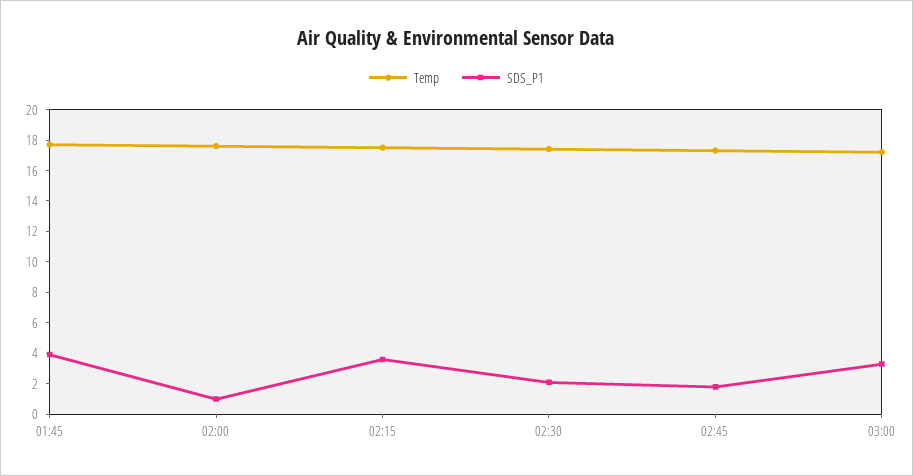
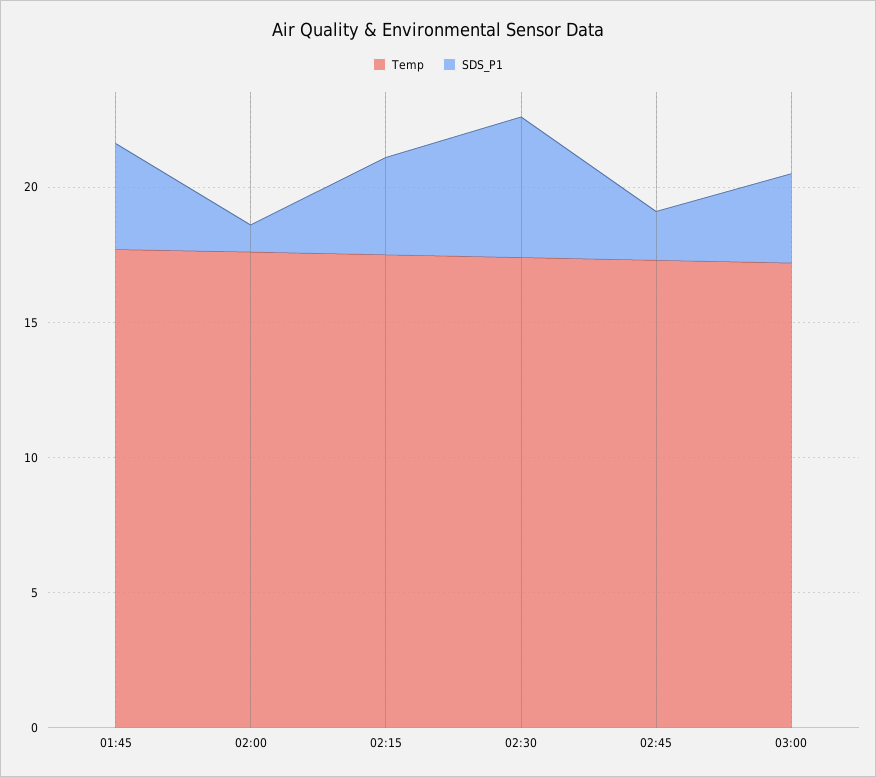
SDS_P1, 02:30: 2 -> 5

